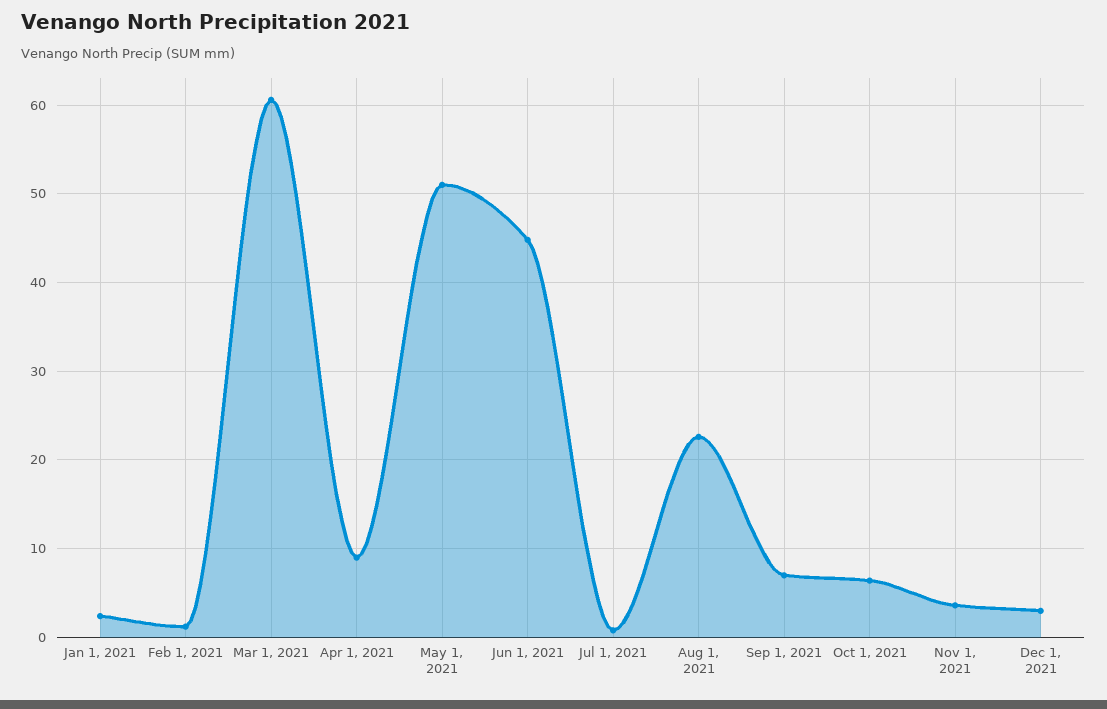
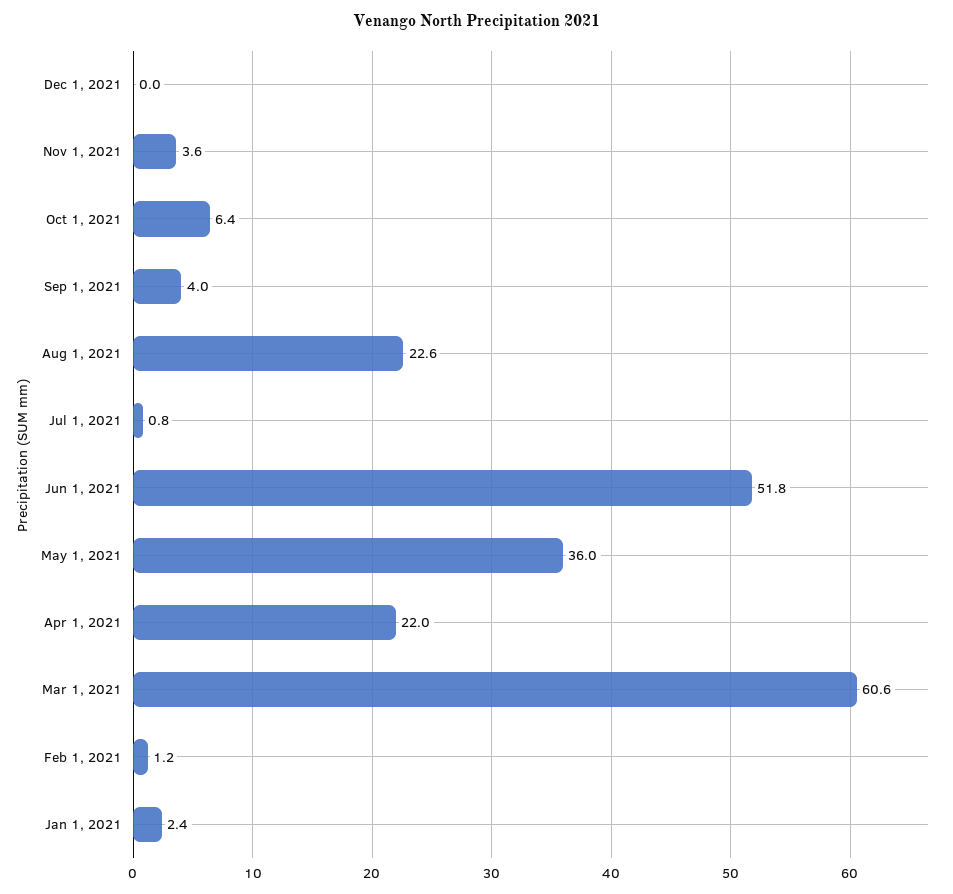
Apr 1, 2021: 9 -> 22
May 1, 2021: 51 -> 36
Jun 1, 2021: 45 -> 51.8
Sep 1, 2021: 7 -> 4
Dec 1, 2021: 3 -> 0

